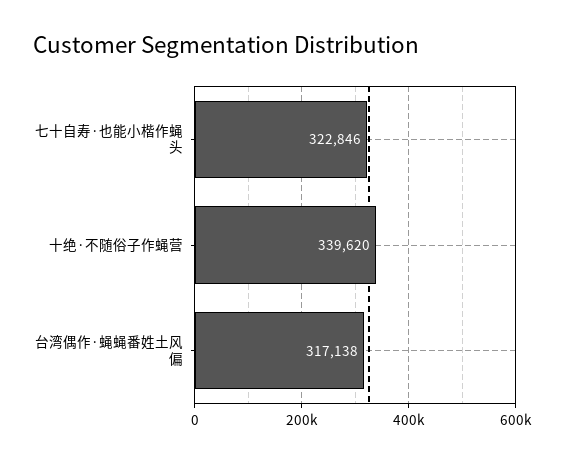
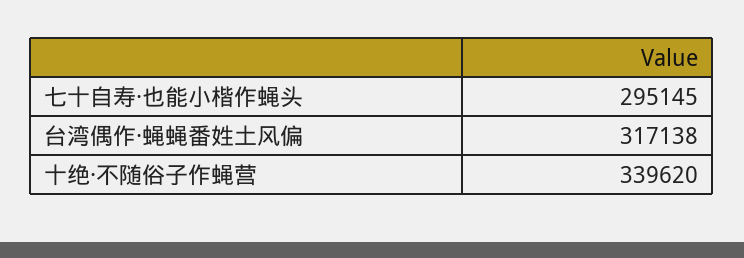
七十自寿·也能小楷作蝇头: 322846 -> 295145

